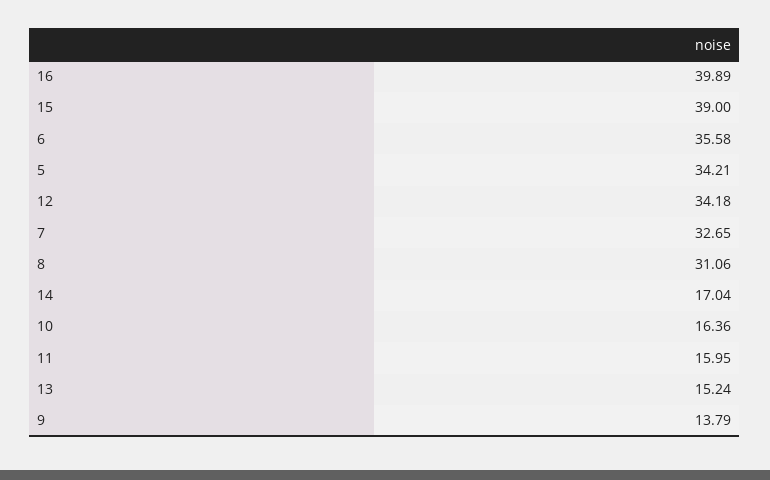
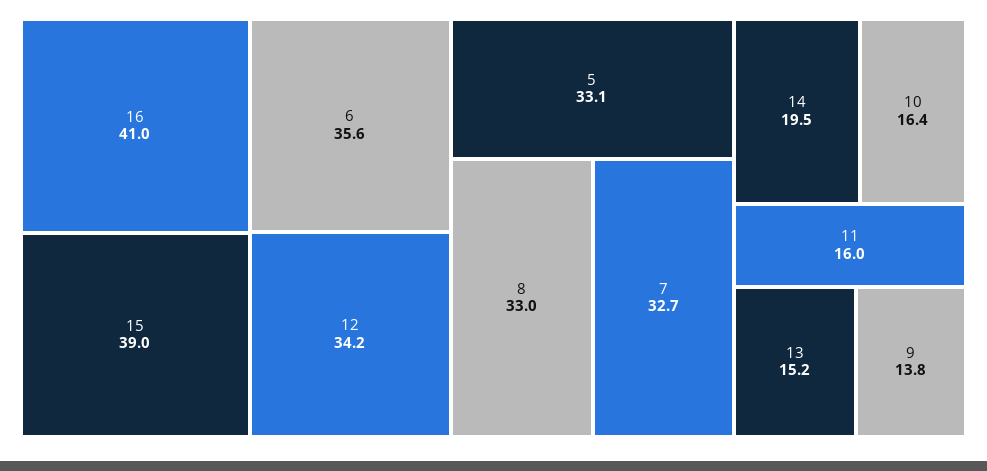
16: 39.89 -> 41
5: 34.21 -> 33.1
8: 31.06 -> 33
14: 17.04 -> 19.5

